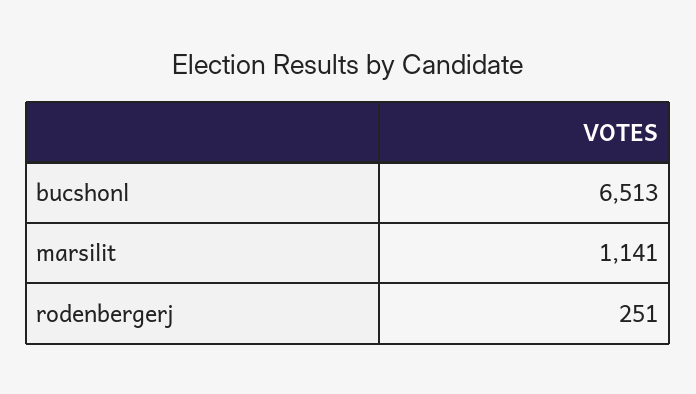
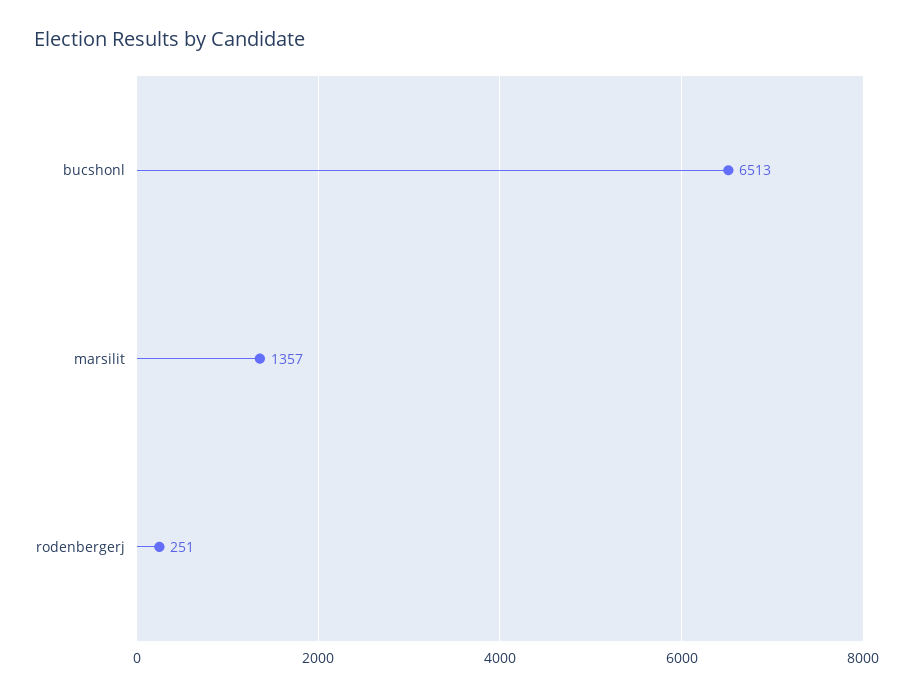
marsilit: 1141 -> 1357

